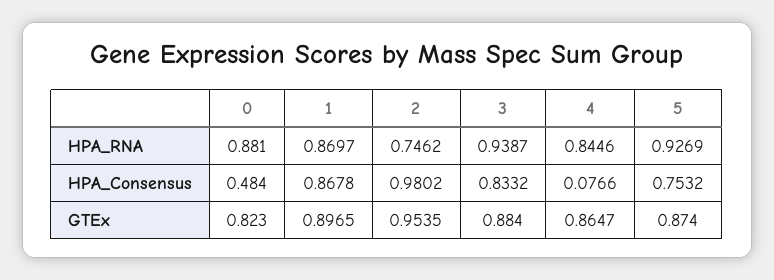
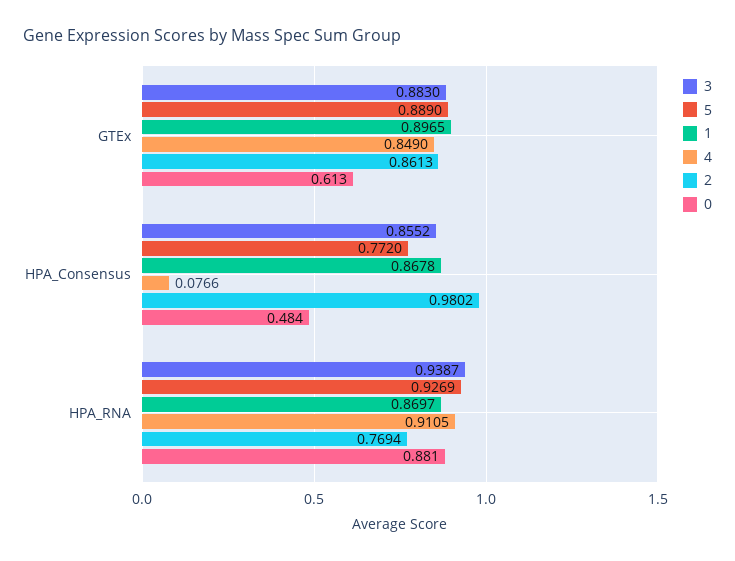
2, HPA_RNA: 0.7462 -> 0.7694
4, HPA_RNA: 0.8446 -> 0.9105
3, HPA_Consensus: 0.8332 -> 0.8552
5, HPA_Consensus: 0.7532 -> 0.772
0, GTEx: 0.823 -> 0.613
2, GTEx: 0.9535 -> 0.8613
3, GTEx: 0.884 -> 0.883
4, GTEx: 0.8647 -> 0.849
5, GTEx: 0.874 -> 0.889

